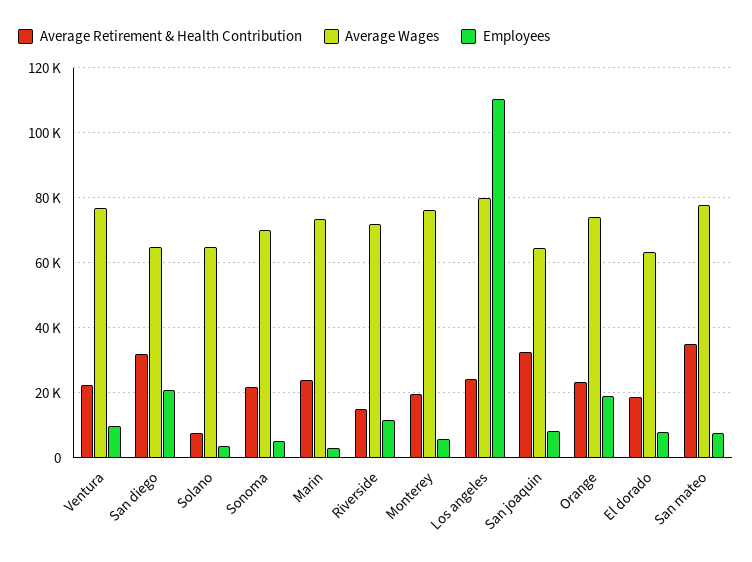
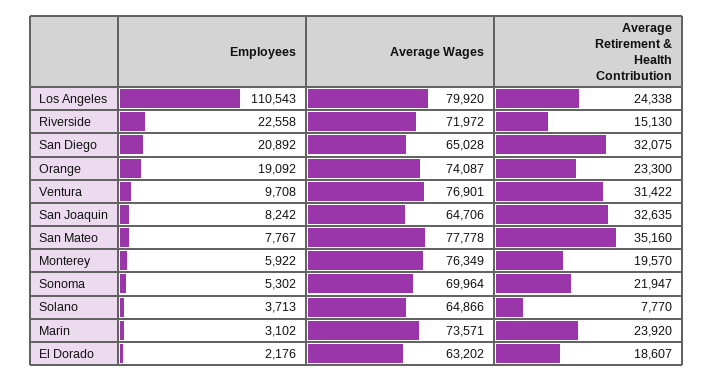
Average Retirement & Health Contribution, Ventura: 22000 -> 31422
Employees, Riverside: 12000 -> 22558
Employees, El dorado: 8000 -> 2176

